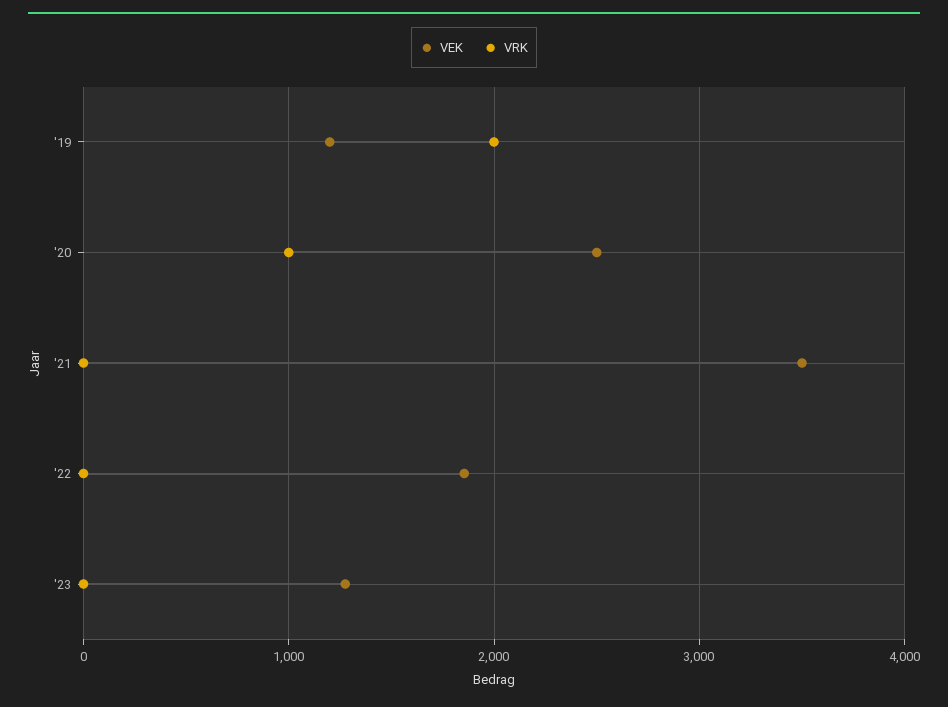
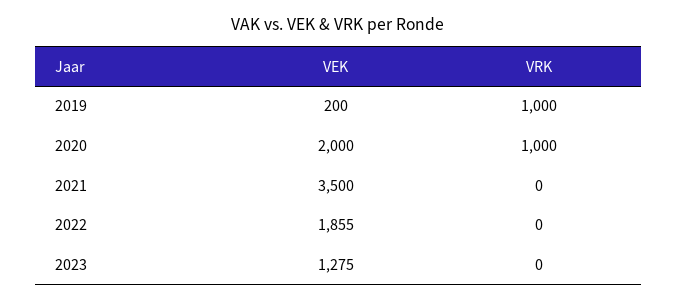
VEK, '19: 1200 -> 200
VRK, '19: 2000 -> 1000
VEK, '20: 2500 -> 2000

